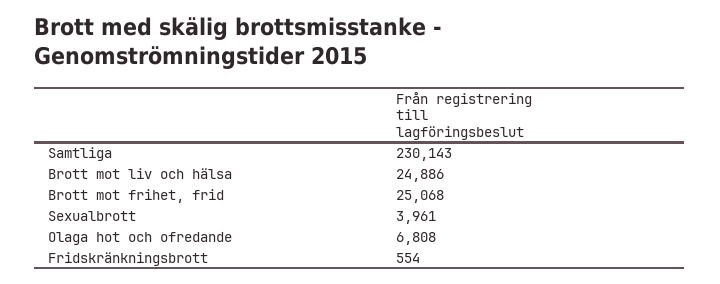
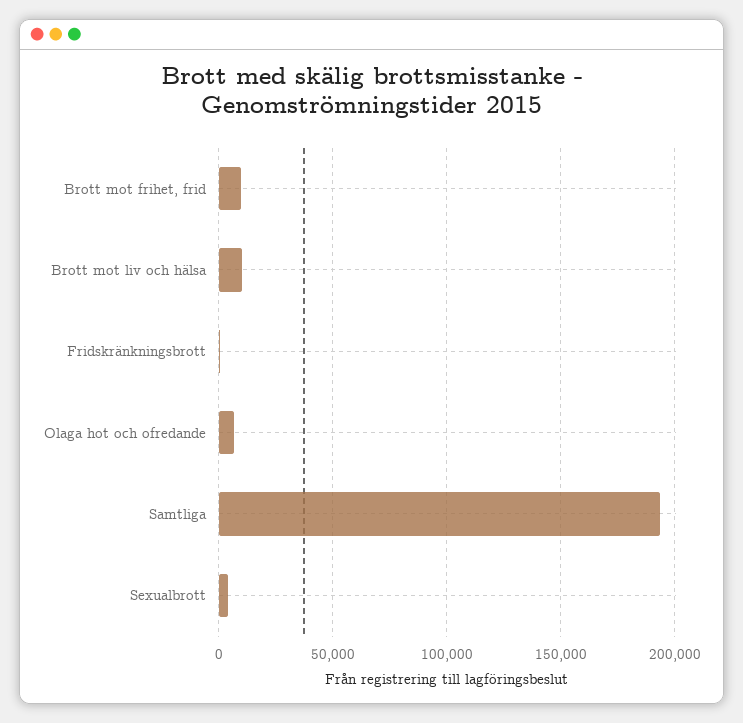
Samtliga: 230143 -> 195000
Brott mot liv och hälsa: 24886 -> 10000
Brott mot frihet, frid: 25068 -> 10000

